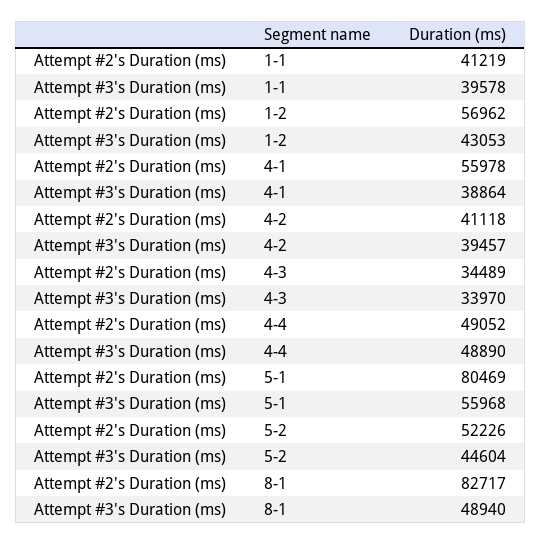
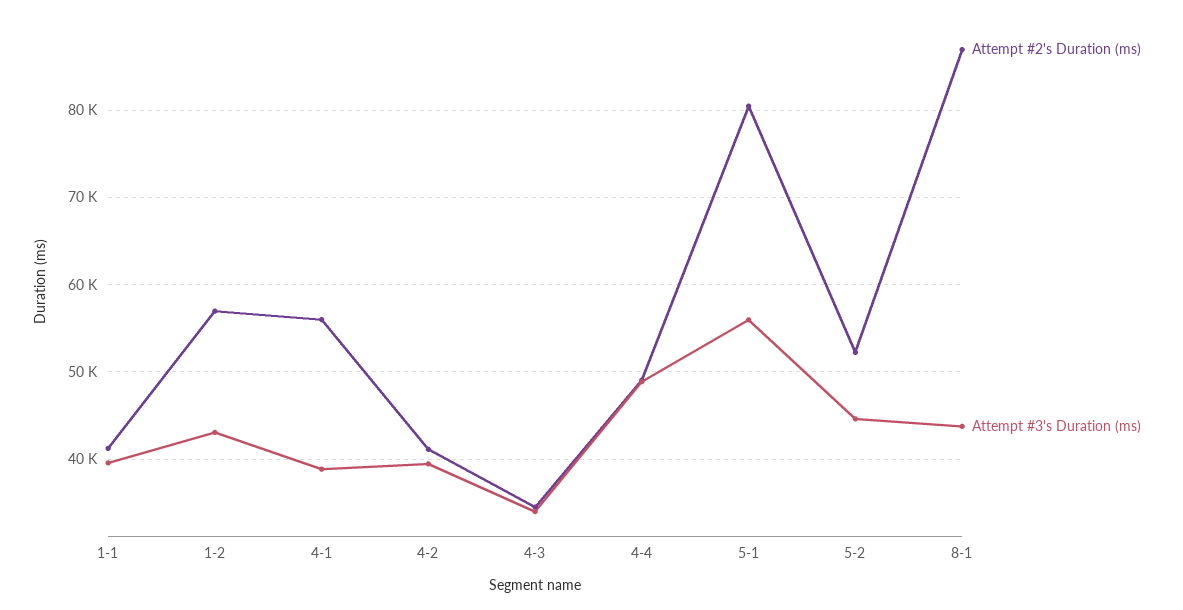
Attempt #2's Duration (ms), 8-1: 82717 -> 87000
Attempt #3's Duration (ms), 8-1: 48940 -> 44000

